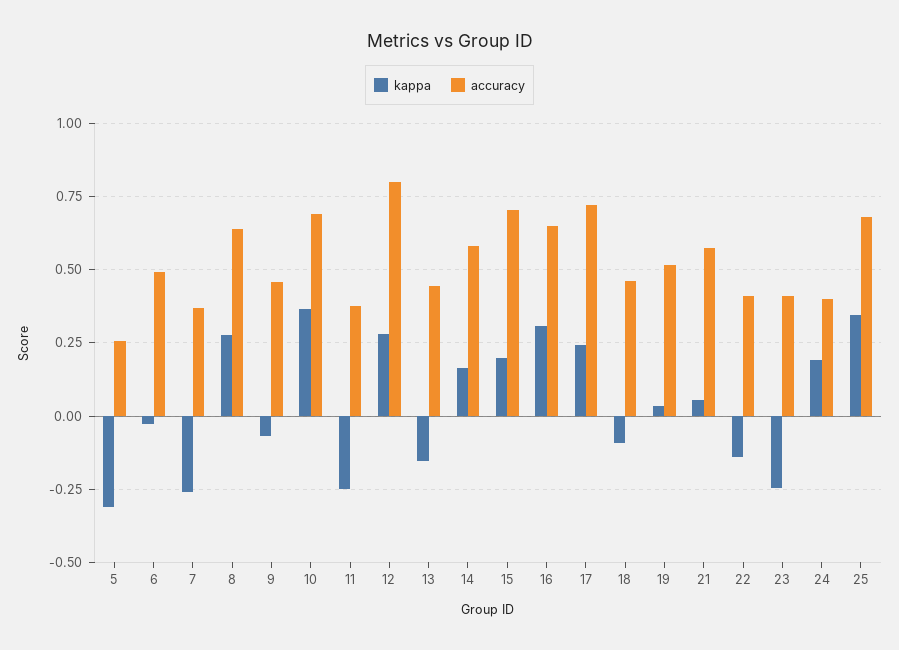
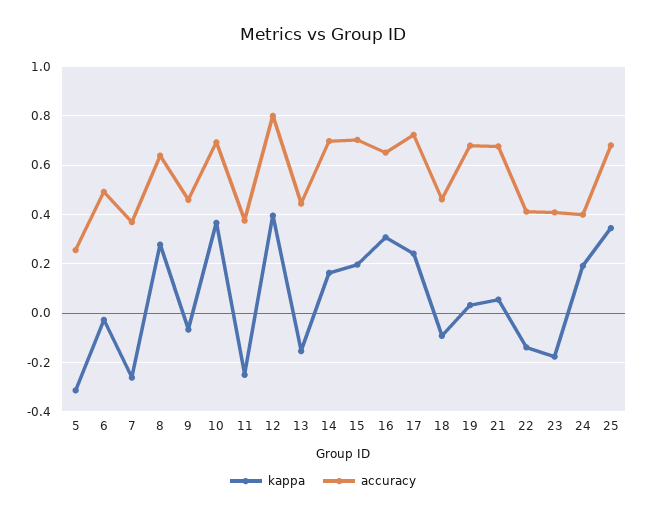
kappa, 12: 0.275 -> 0.4
accuracy, 14: 0.575 -> 0.7
accuracy, 19: 0.525 -> 0.675
accuracy, 21: 0.575 -> 0.675
kappa, 23: -0.25 -> -0.175

